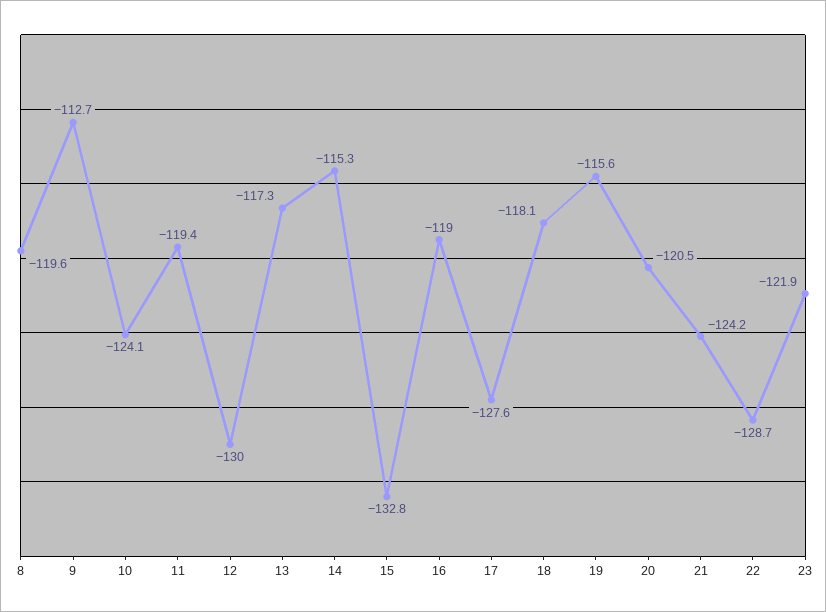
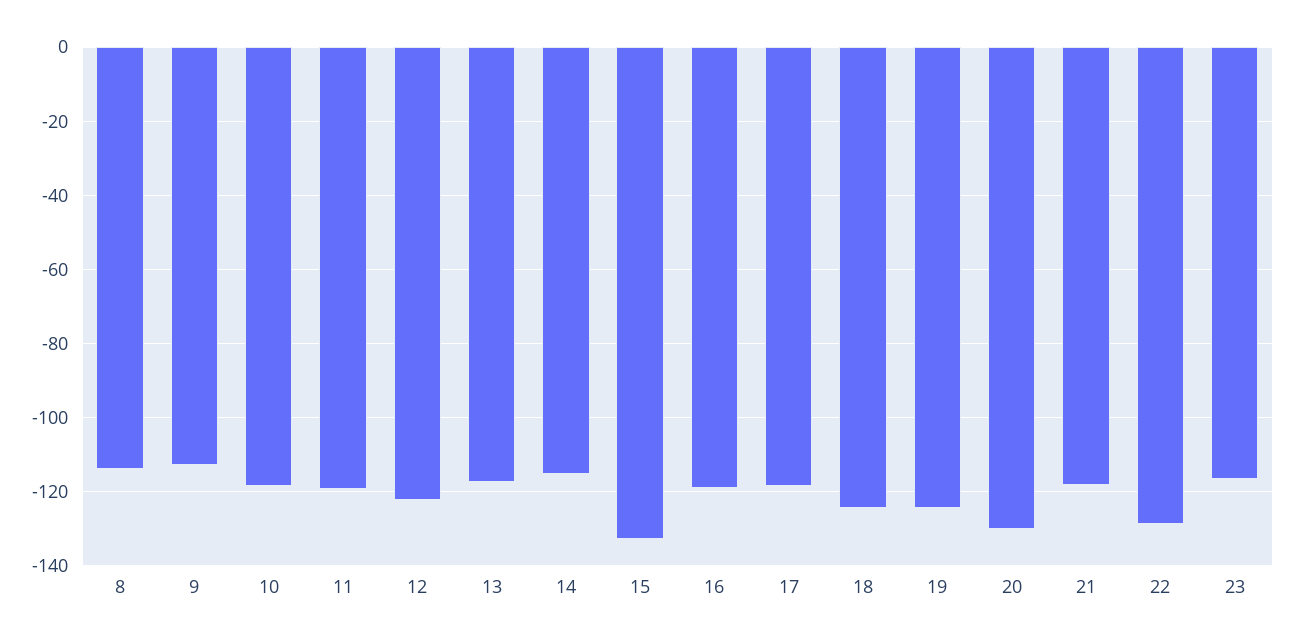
8: -119.6 -> -114
10: -124.1 -> -118
12: -130 -> -122
17: -127.6 -> -118
18: -118.1 -> -124
19: -115.6 -> -124
20: -120.5 -> -130
21: -124.2 -> -118
23: -121.9 -> -116

